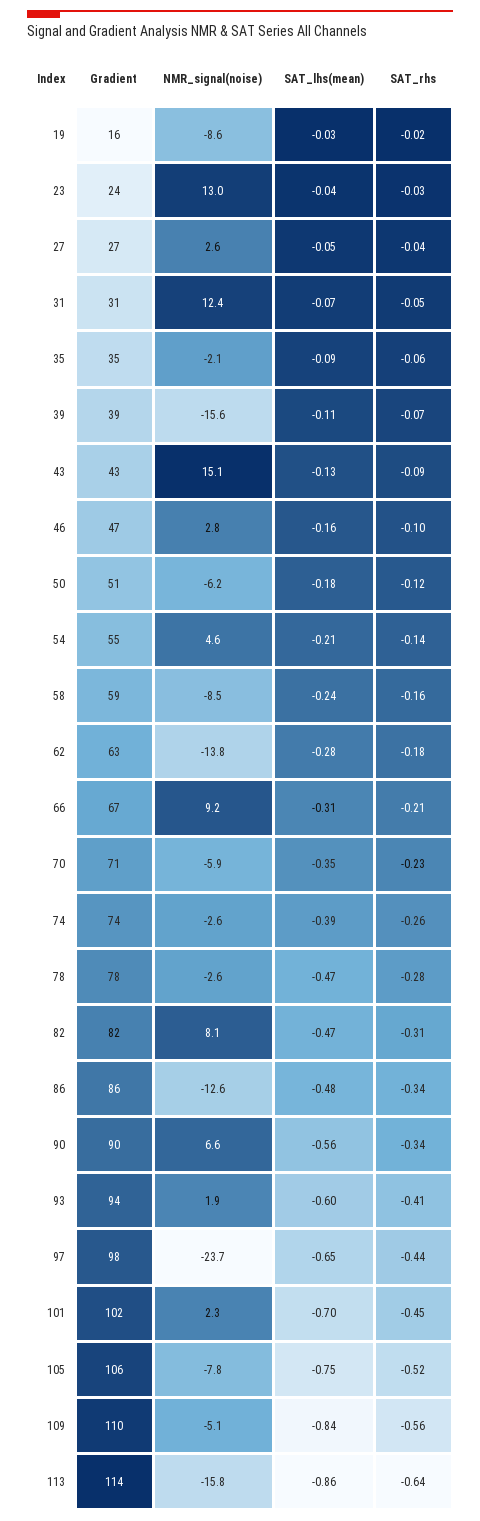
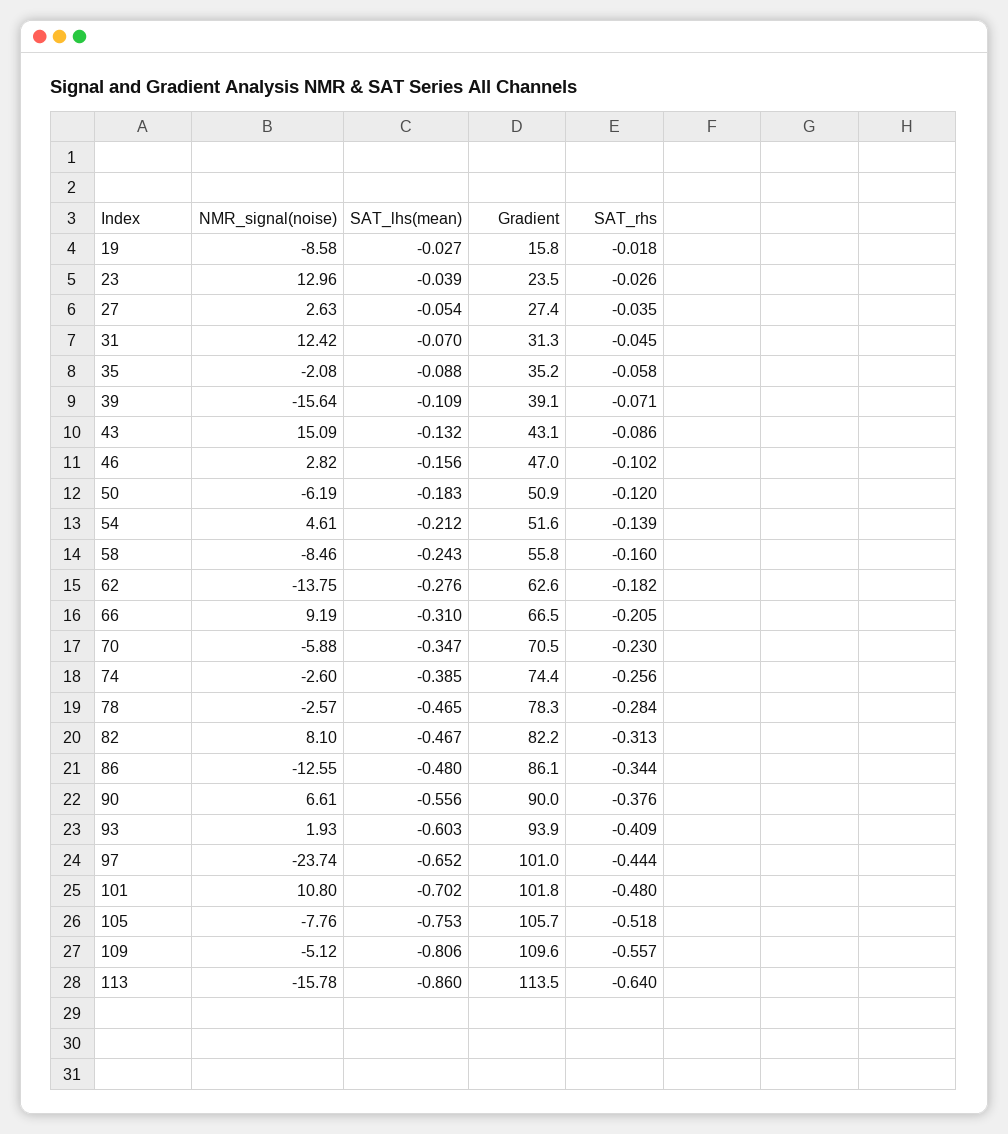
Gradient, 54: 55 -> 51.6
Gradient, 58: 59 -> 55.8
SAT_rhs, 90: -0.34 -> -0.376
Gradient, 97: 98 -> 101
NMR_signal(noise), 101: 2.3 -> 10.8
SAT_rhs, 101: -0.45 -> -0.48
SAT_lhs(mean), 109: -0.84 -> -0.806

